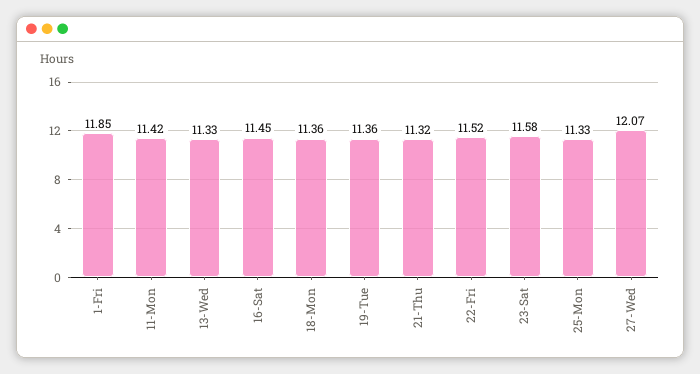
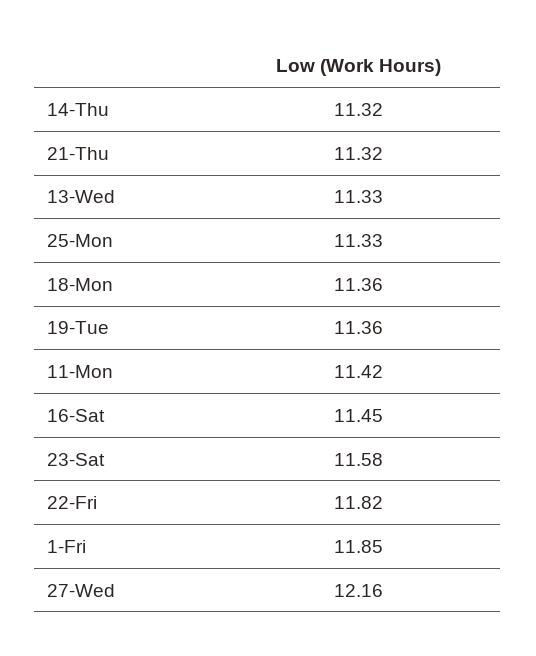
22-Fri: 11.52 -> 11.82
27-Wed: 12.07 -> 12.16
14-Thu: none -> 11.32

